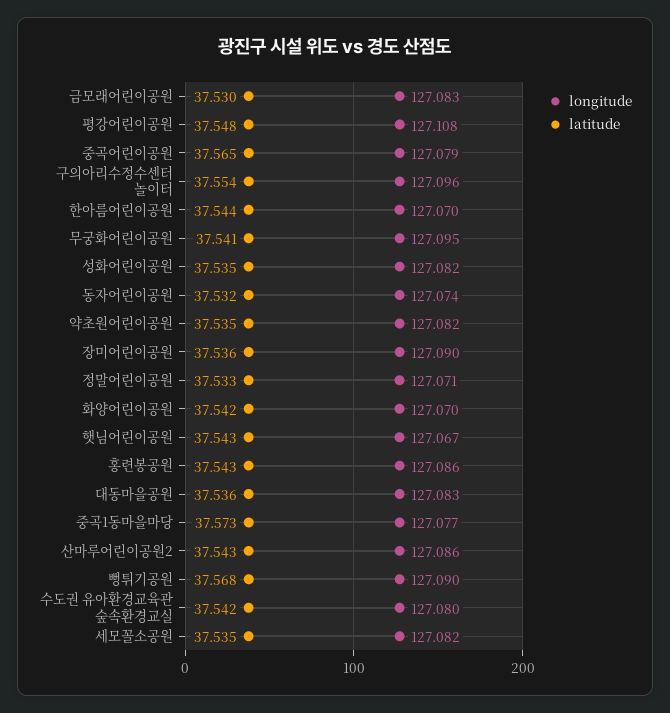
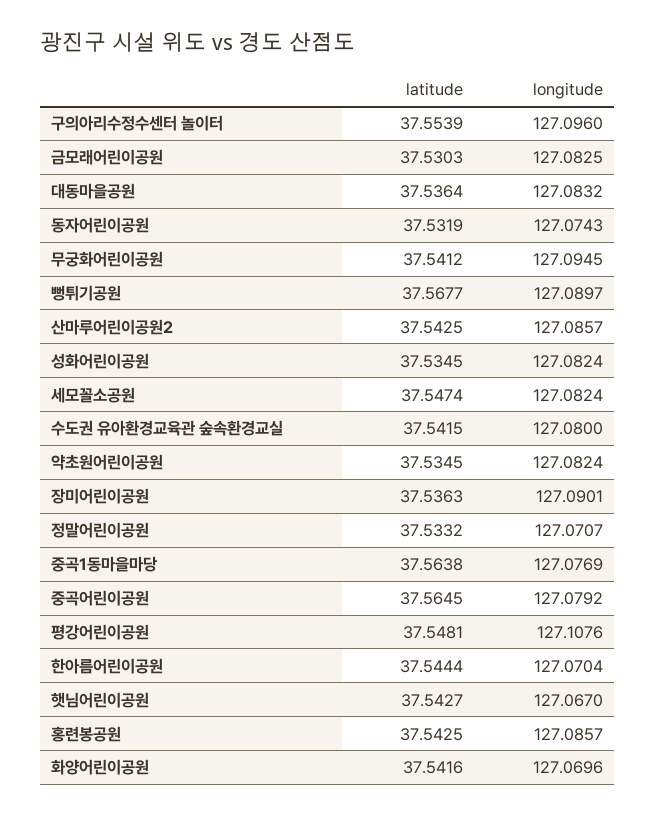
latitude, 중곡1동마을마당: 37.573 -> 37.5638
latitude, 세모꼴소공원: 37.535 -> 37.5474

